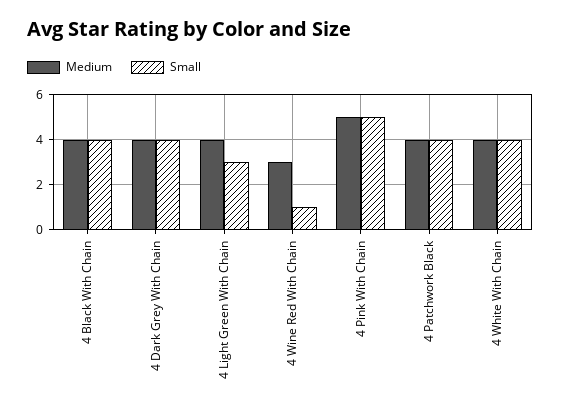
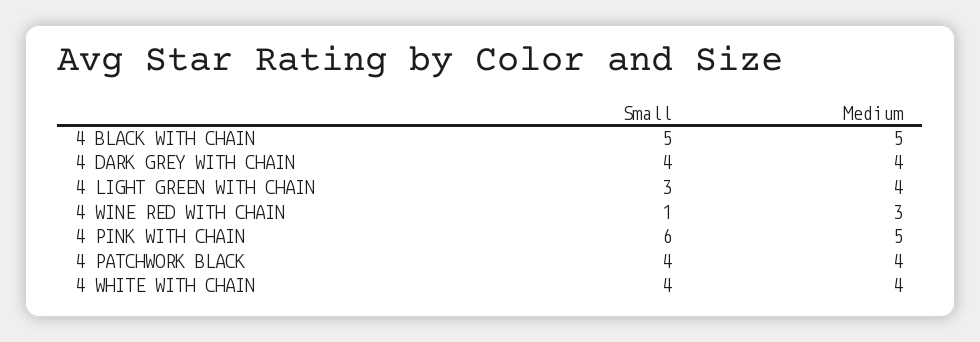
Medium, 4 Black With Chain: 4 -> 5
Small, 4 Black With Chain: 4 -> 5
Small, 4 Pink With Chain: 5 -> 6

